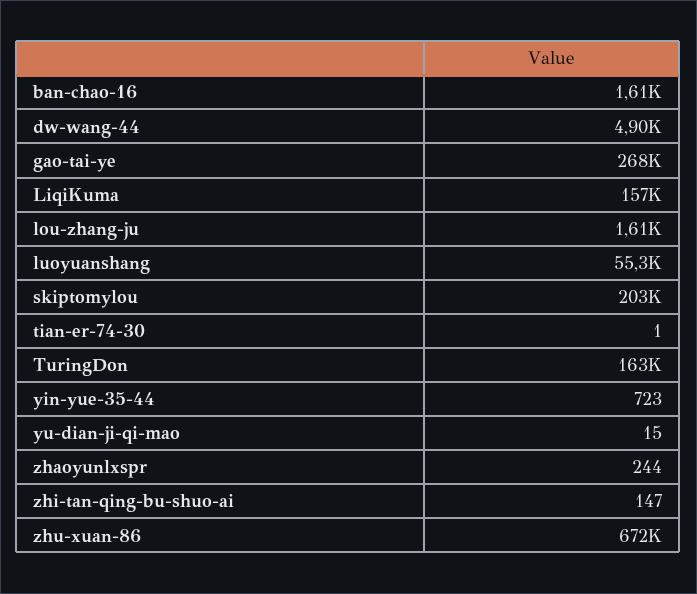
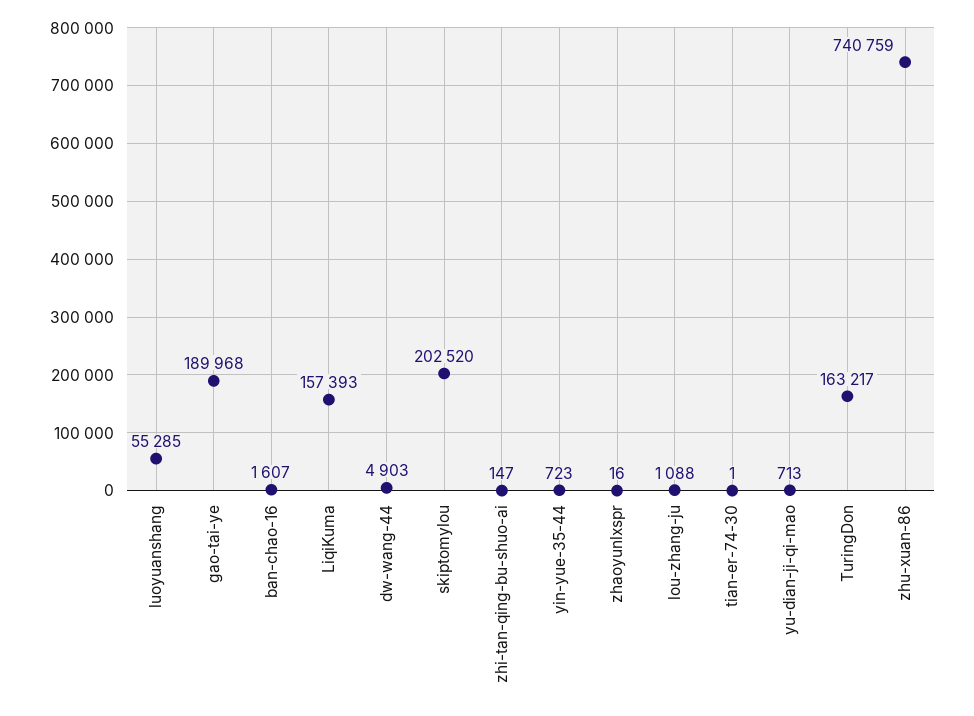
gao-tai-ye: 268000 -> 189968
lou-zhang-ju: 1610 -> 1088
yu-dian-ji-qi-mao: 15 -> 713
zhaoyunlxspr: 244 -> 16
zhu-xuan-86: 672000 -> 740759

